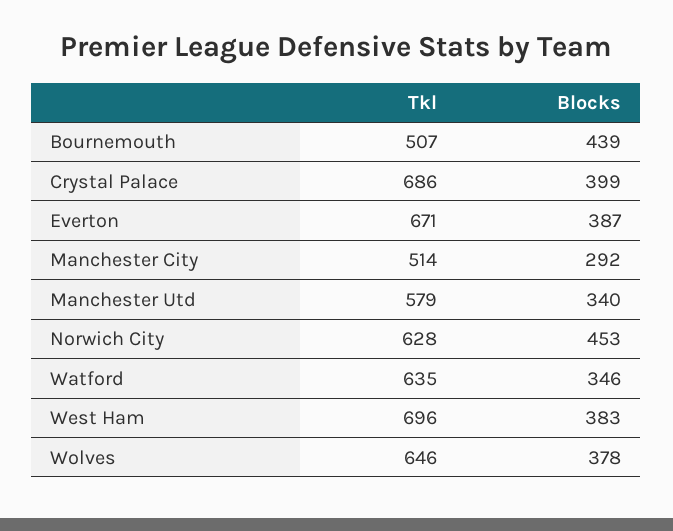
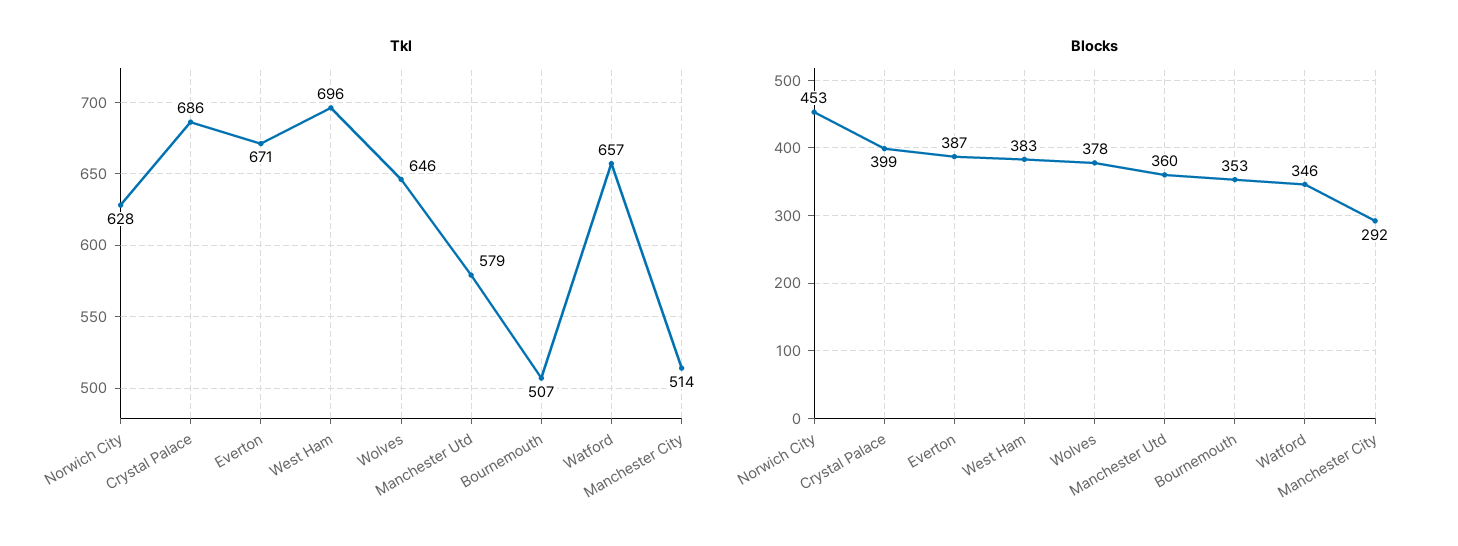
Blocks, Bournemouth: 439 -> 353
Blocks, Manchester Utd: 340 -> 360
Tkl, Watford: 635 -> 657

